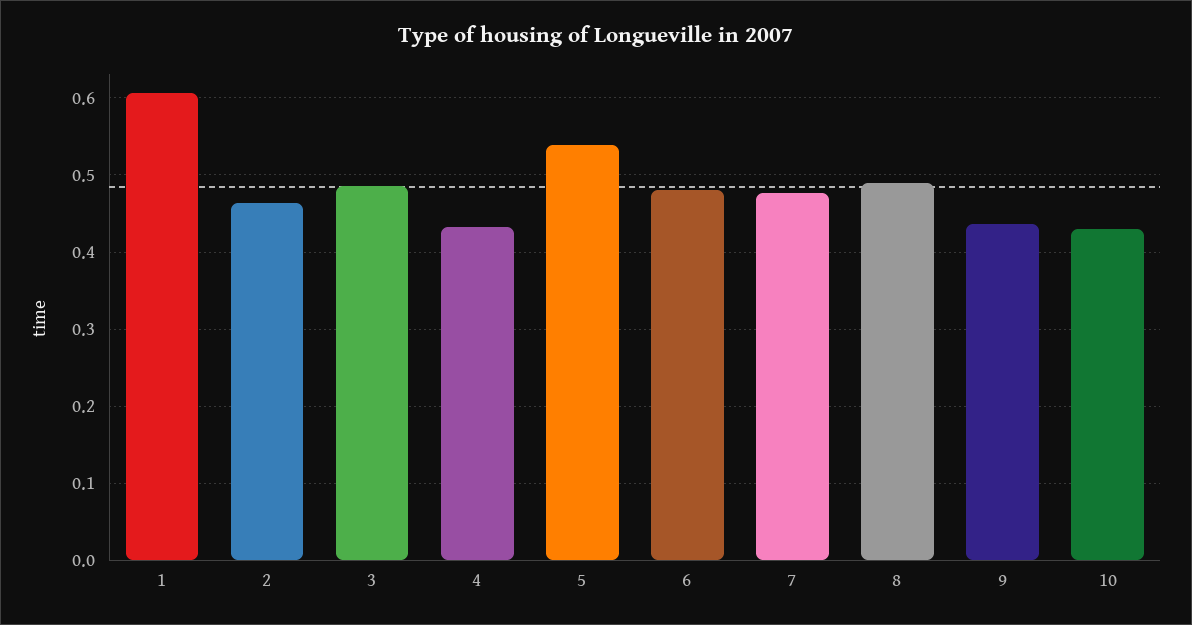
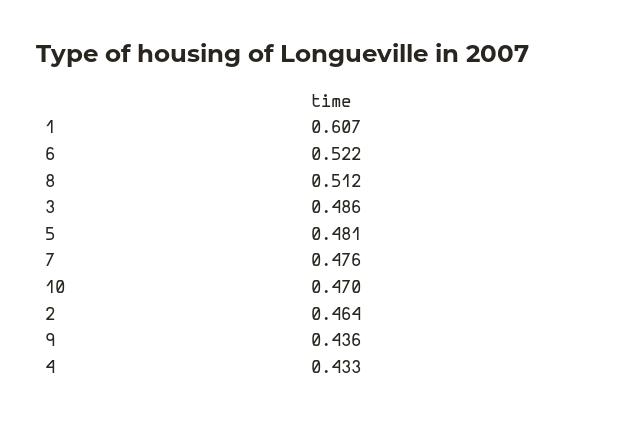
5: 0.54 -> 0.481
6: 0.48 -> 0.522
8: 0.49 -> 0.512
10: 0.43 -> 0.47

